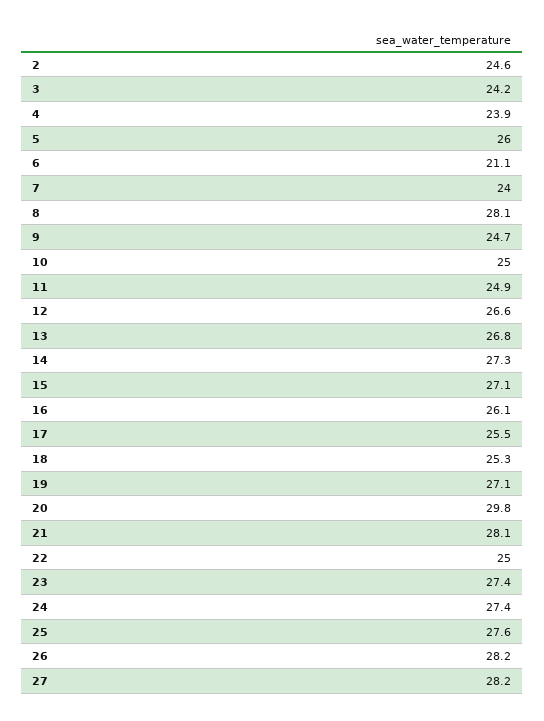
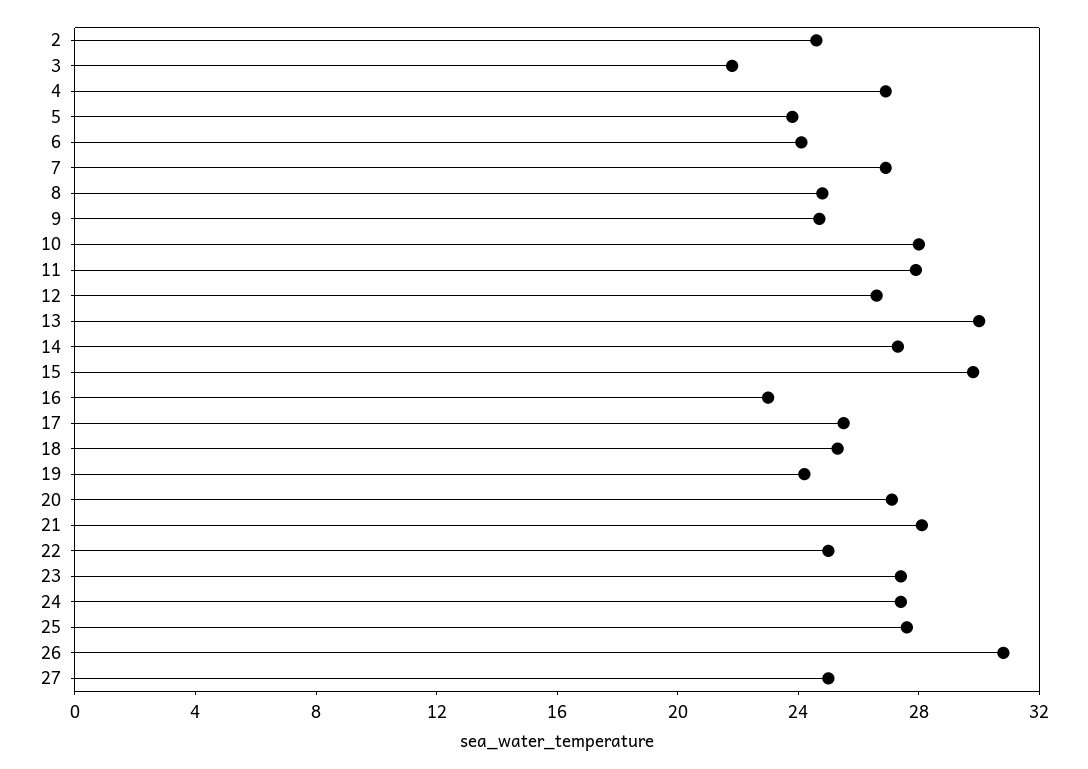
3: 24.2 -> 22
4: 23.9 -> 27
5: 26 -> 24
6: 21.1 -> 24
7: 24 -> 27
8: 28.1 -> 25
10: 25 -> 28
11: 24.9 -> 28
13: 26.8 -> 30
15: 27.1 -> 30
16: 26.1 -> 23
19: 27.1 -> 24
20: 29.8 -> 27
26: 28.2 -> 31
27: 28.2 -> 25

